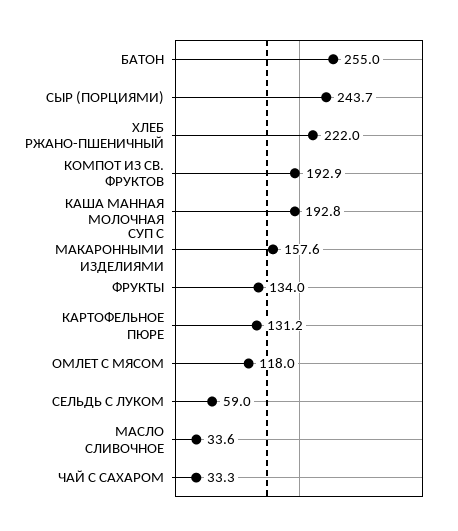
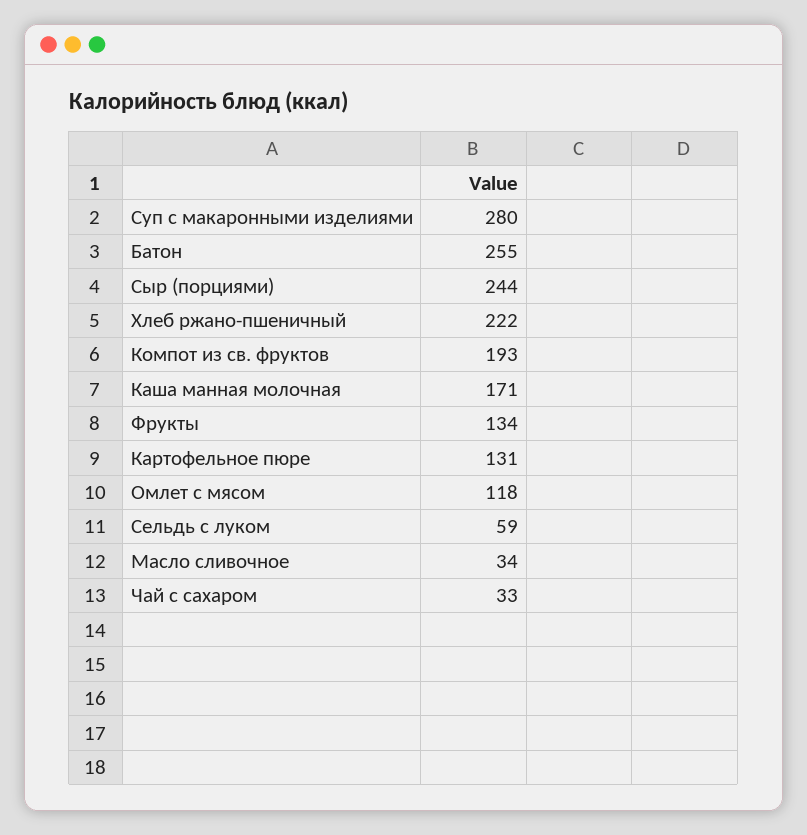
КАША МАННАЯ МОЛОЧНАЯ: 192.8 -> 171
СУП С МАКАРОННЫМИ ИЗДЕЛИЯМИ: 157.6 -> 280

